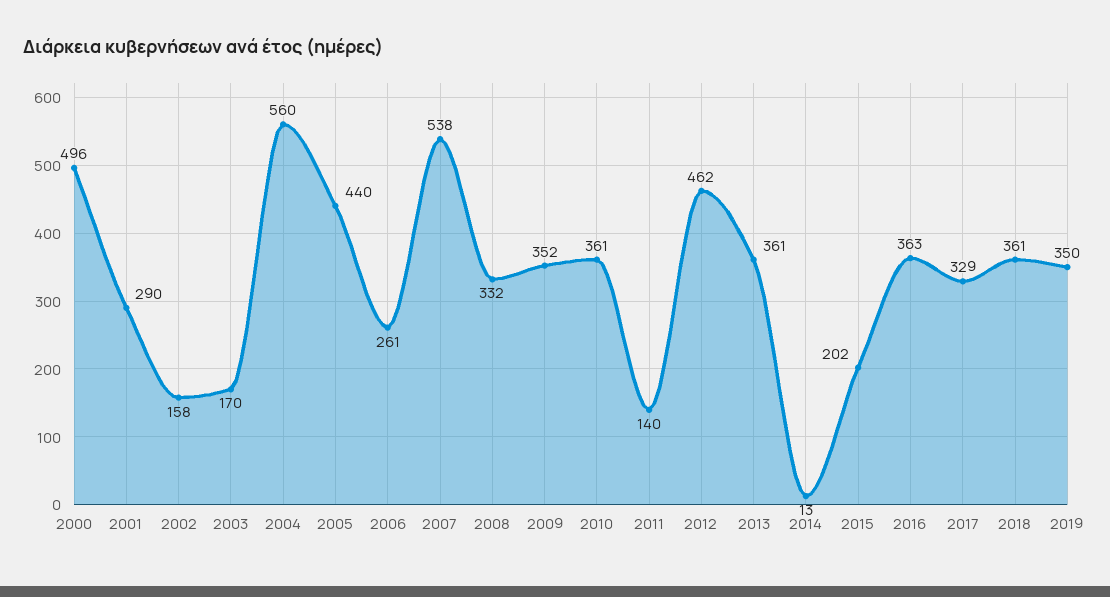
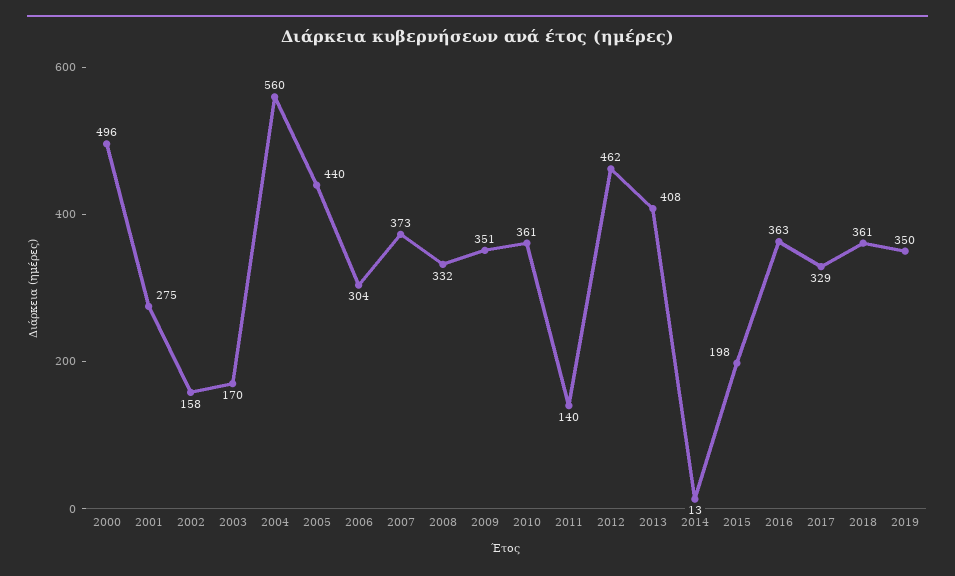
2001: 290 -> 275
2006: 261 -> 304
2007: 538 -> 373
2009: 352 -> 351
2013: 361 -> 408
2015: 202 -> 198

